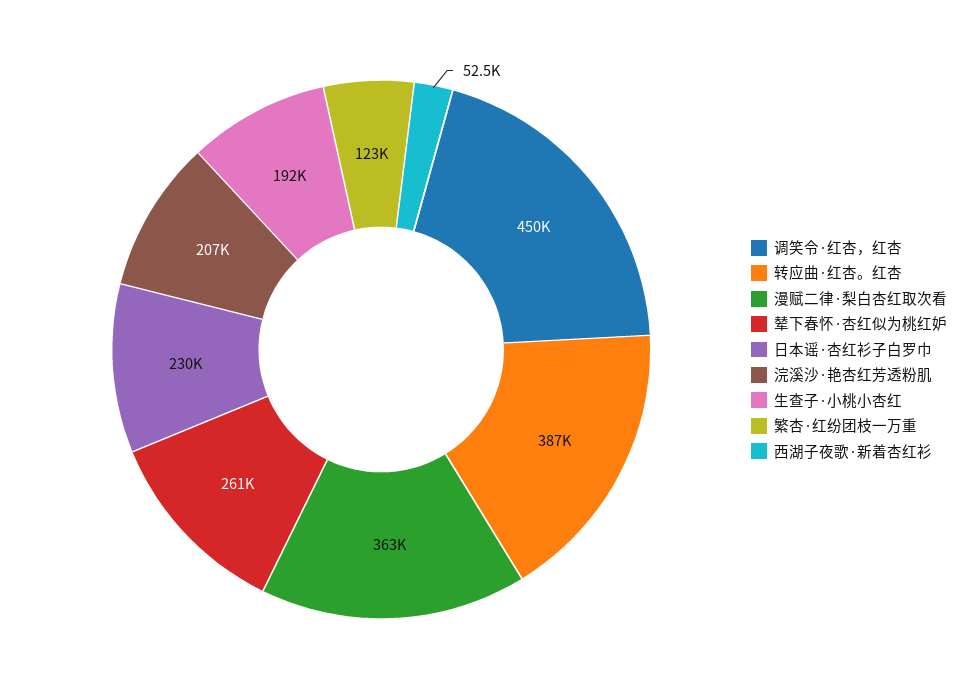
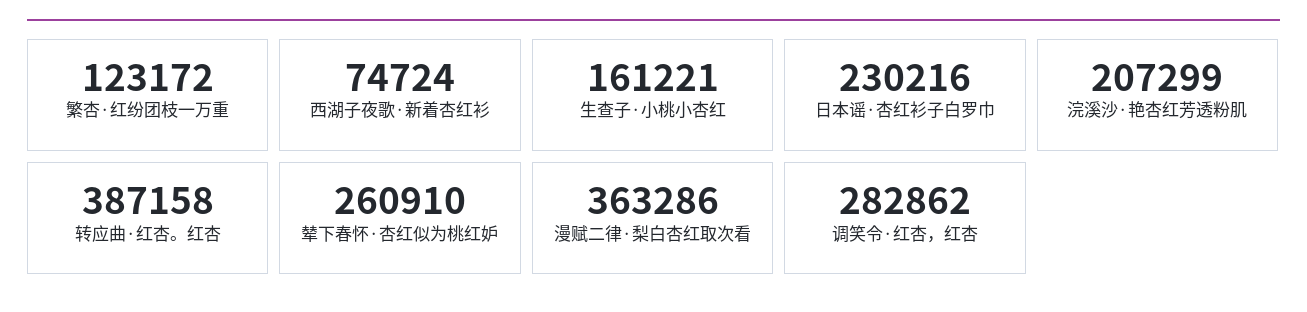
调笑令·红杏，红杏: 450000 -> 282862
生查子·小桃小杏红: 192000 -> 161221
西湖子夜歌·新着杏红衫: 52500 -> 74724

